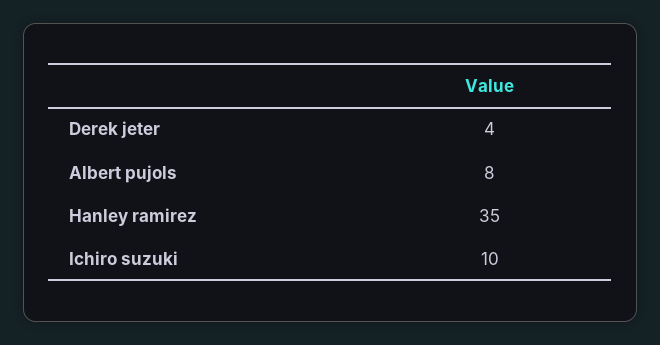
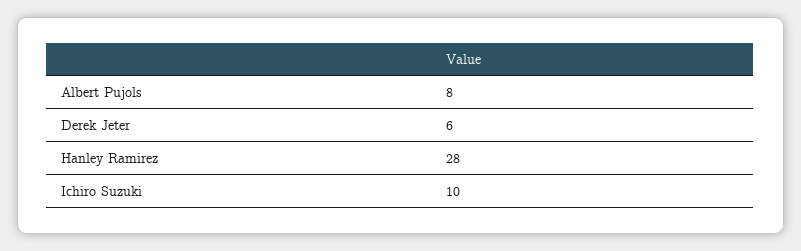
Derek jeter: 4 -> 6
Hanley ramirez: 35 -> 28

